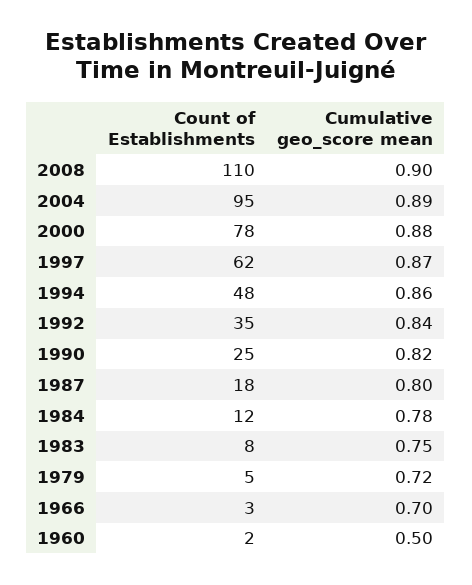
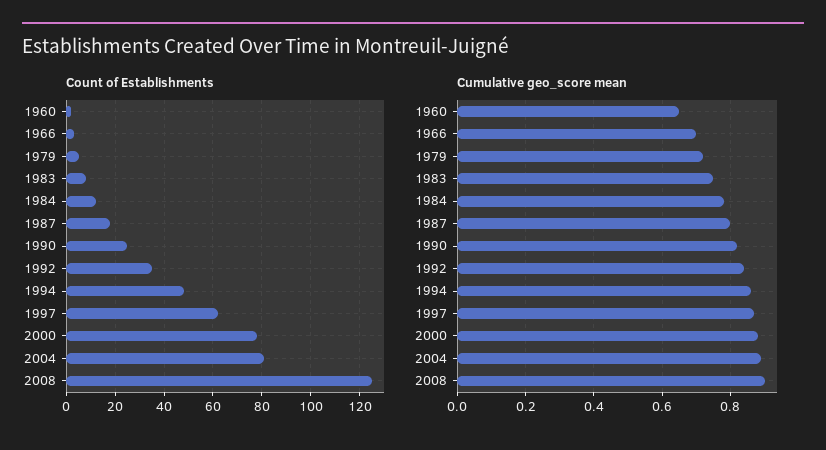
Count of Establishments, 2008: 110 -> 125
Count of Establishments, 2004: 95 -> 80
Cumulative geo_score mean, 1960: 0.5 -> 0.65

